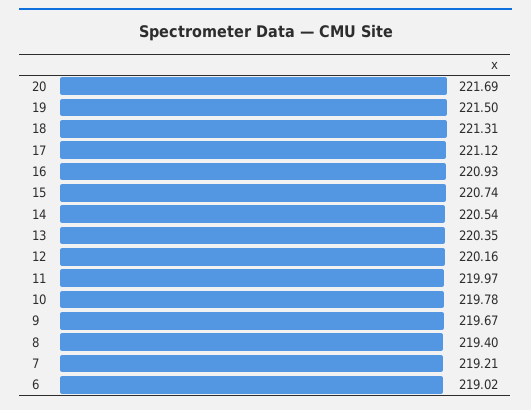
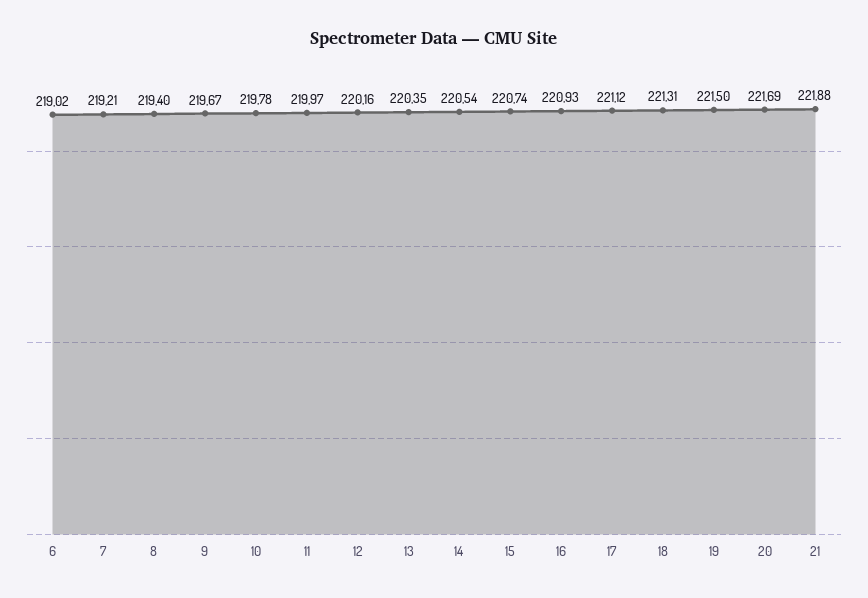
21: none -> 221.88

